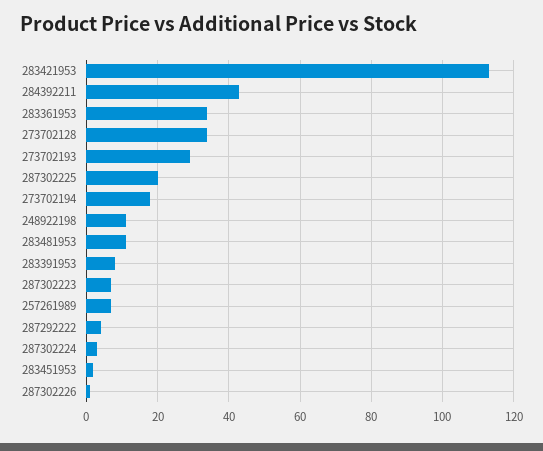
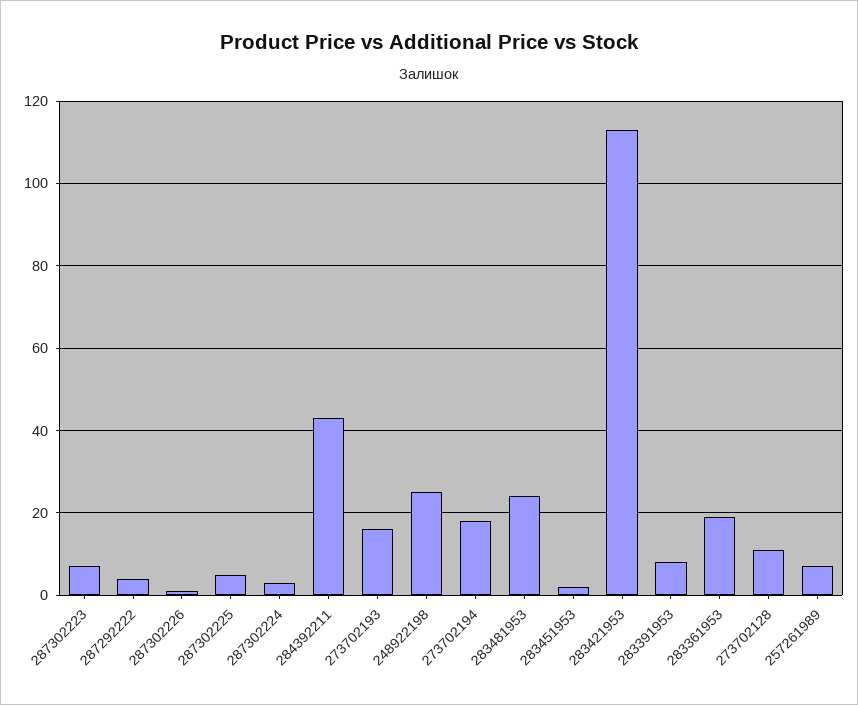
283361953: 35 -> 20
273702128: 35 -> 10
273702193: 30 -> 15
287302225: 20 -> 5
248922198: 10 -> 25
283481953: 10 -> 25

